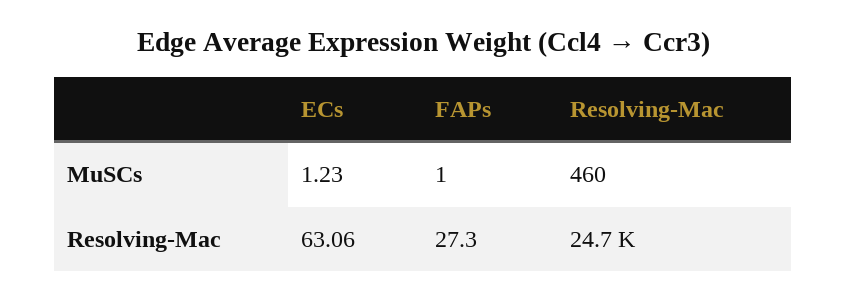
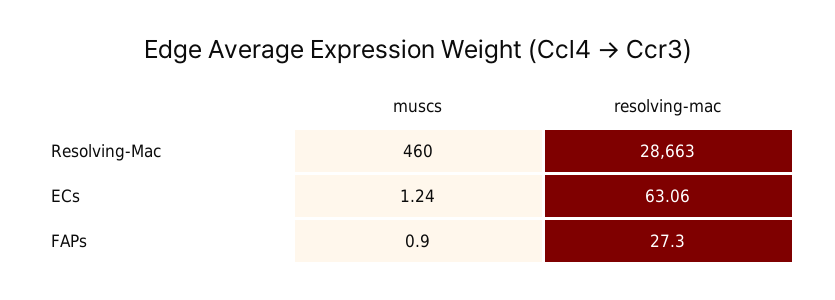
ECs, MuSCs: 1.23 -> 1.24
FAPs, MuSCs: 1 -> 0.9
Resolving-Mac, Resolving-Mac: 24700 -> 28663

